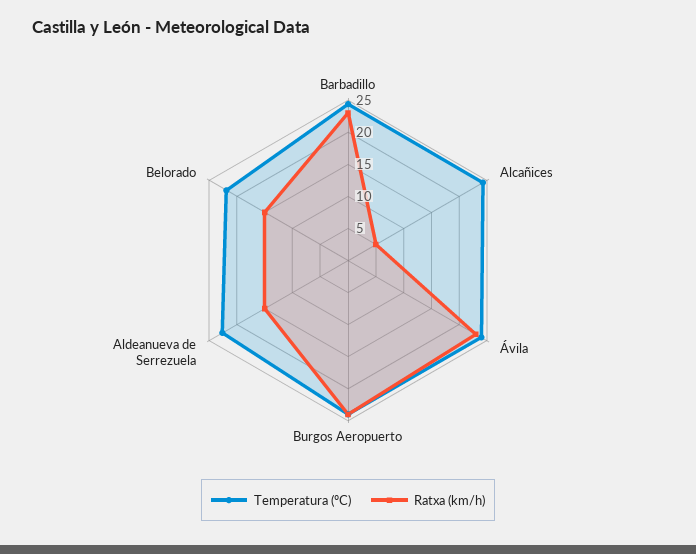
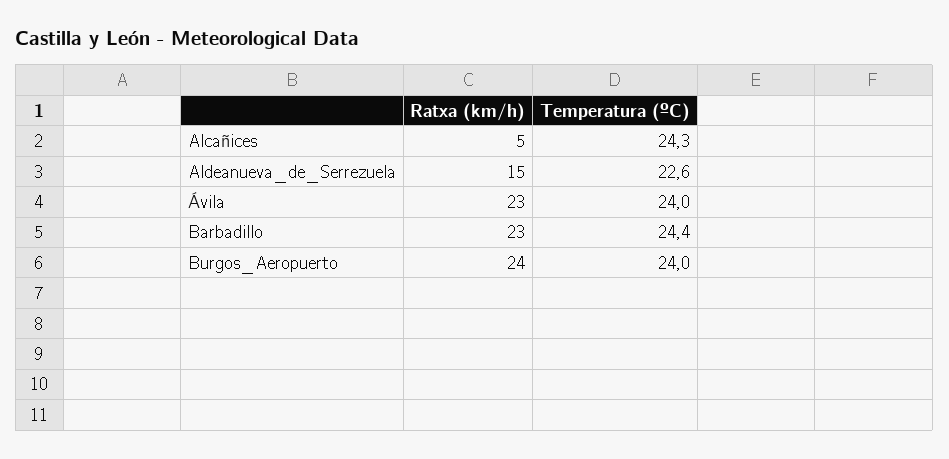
Temperatura (ºC), Belorado: 22.5 -> none
Ratxa (km/h), Belorado: 15 -> none

